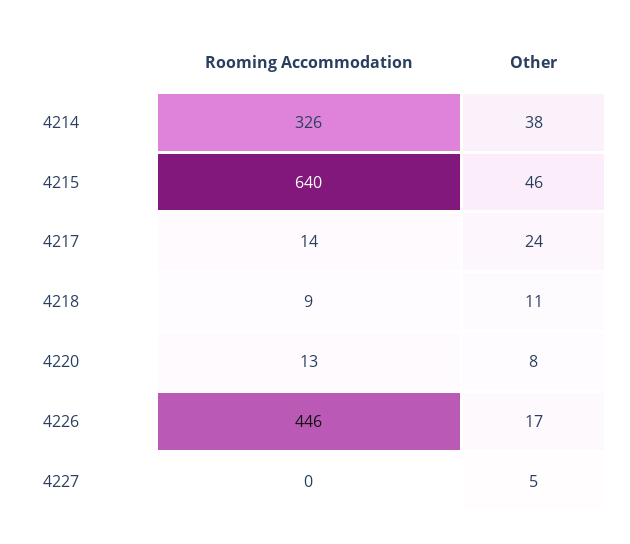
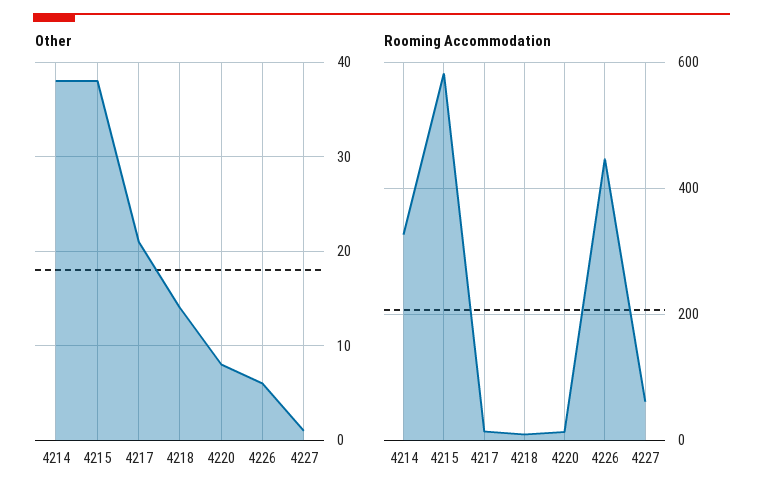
Rooming Accommodation, 4215: 640 -> 580
Other, 4215: 46 -> 38
Other, 4217: 24 -> 21
Other, 4218: 11 -> 14
Other, 4226: 17 -> 6
Rooming Accommodation, 4227: 0 -> 60
Other, 4227: 5 -> 1

